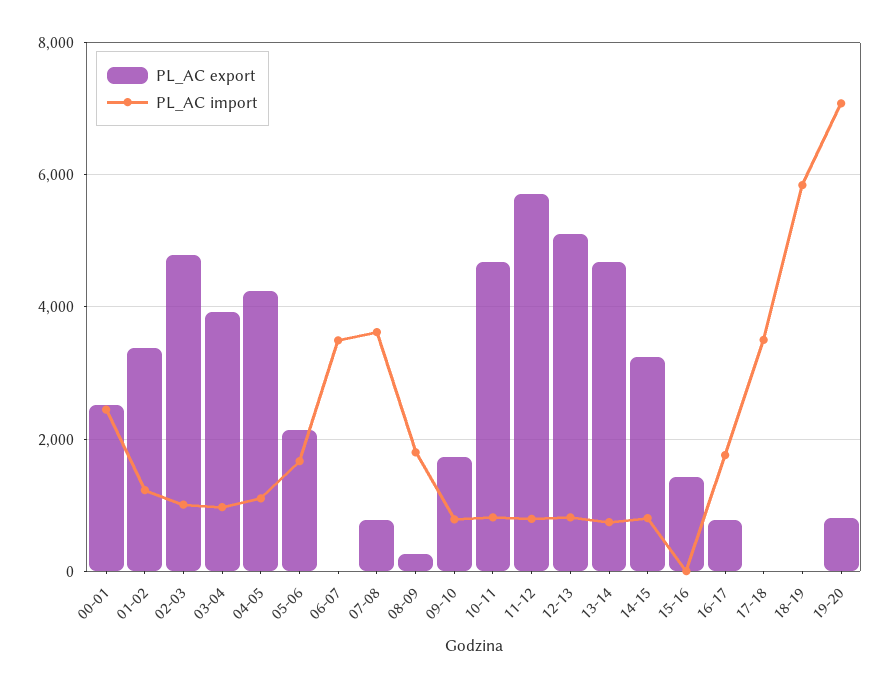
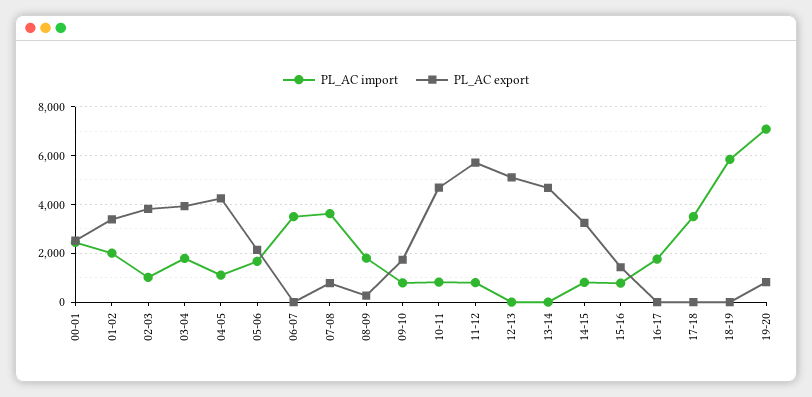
PL_AC import, 01-02: 1200 -> 2000
PL_AC export, 02-03: 4800 -> 3750
PL_AC import, 03-04: 1000 -> 1750
PL_AC import, 12-13: 800 -> 0
PL_AC import, 13-14: 800 -> 0
PL_AC import, 15-16: 0 -> 750
PL_AC export, 16-17: 800 -> 0

